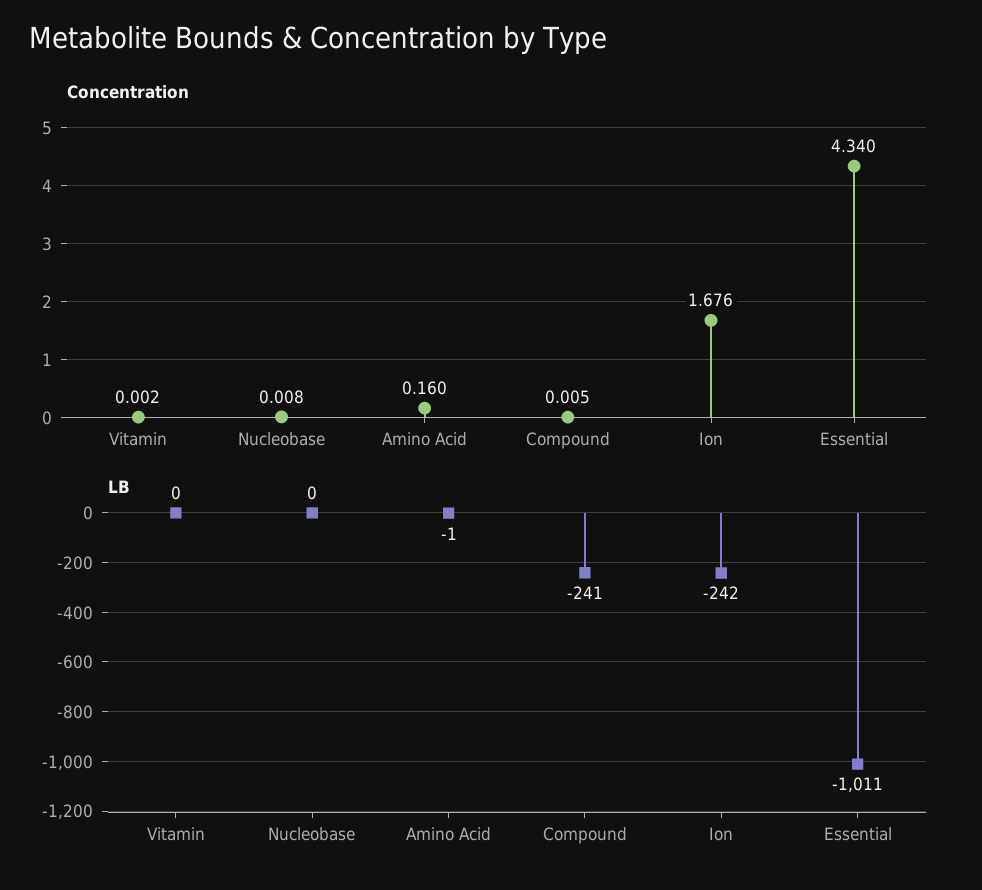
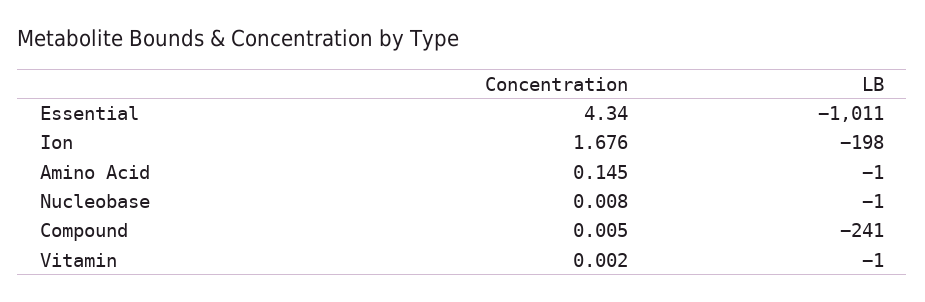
Concentration, Amino Acid: 0.16 -> 0.145
LB, Vitamin: 0 -> -1
LB, Nucleobase: 0 -> -1
LB, Ion: -242 -> -198

